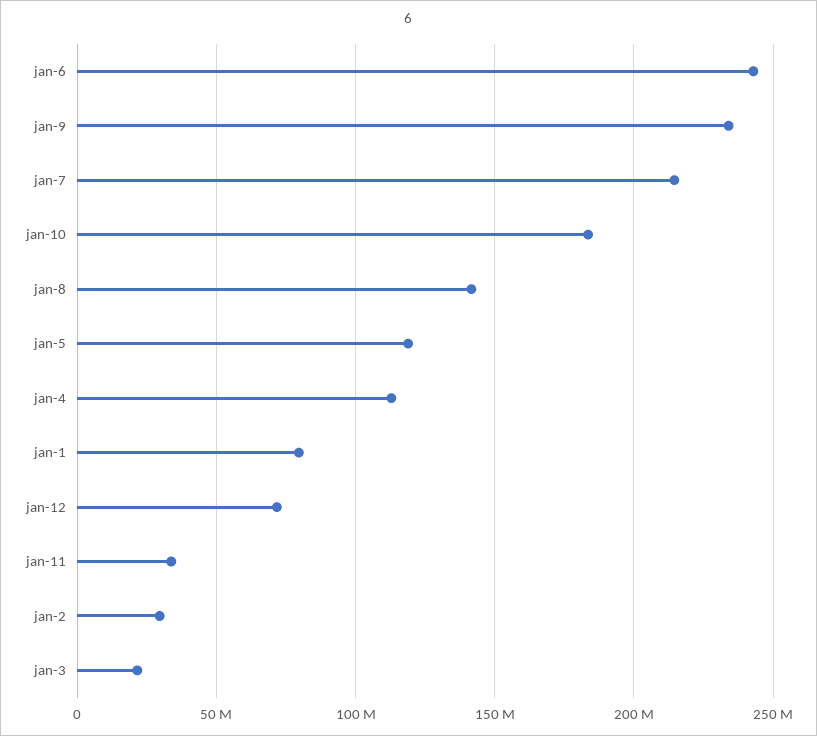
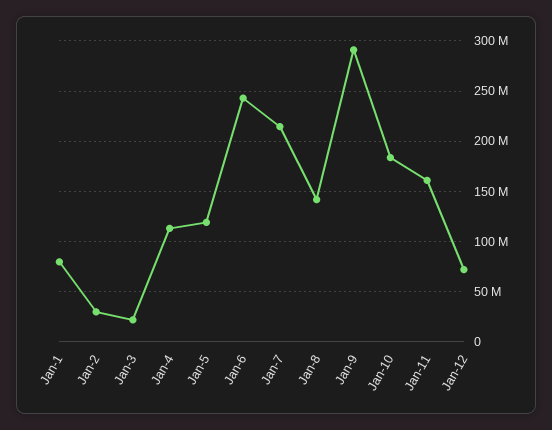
jan-9: 235000000 -> 290000000
jan-11: 35000000 -> 160000000

